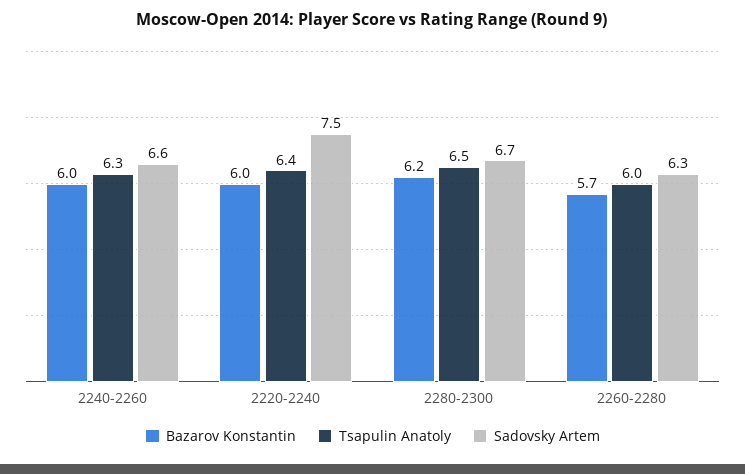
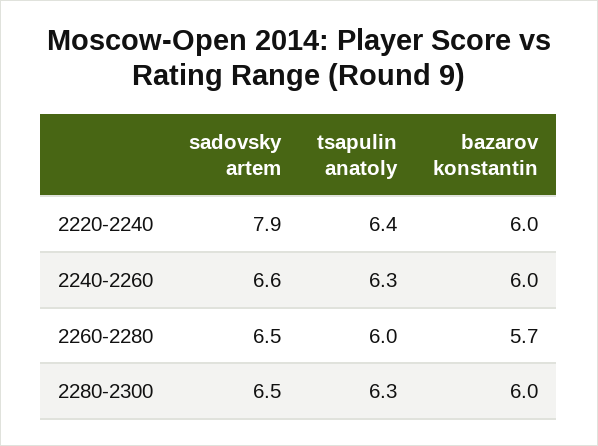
Sadovsky Artem, 2220-2240: 7.5 -> 7.9
Bazarov Konstantin, 2280-2300: 6.2 -> 6
Tsapulin Anatoly, 2280-2300: 6.5 -> 6.3
Sadovsky Artem, 2280-2300: 6.7 -> 6.5
Sadovsky Artem, 2260-2280: 6.3 -> 6.5

